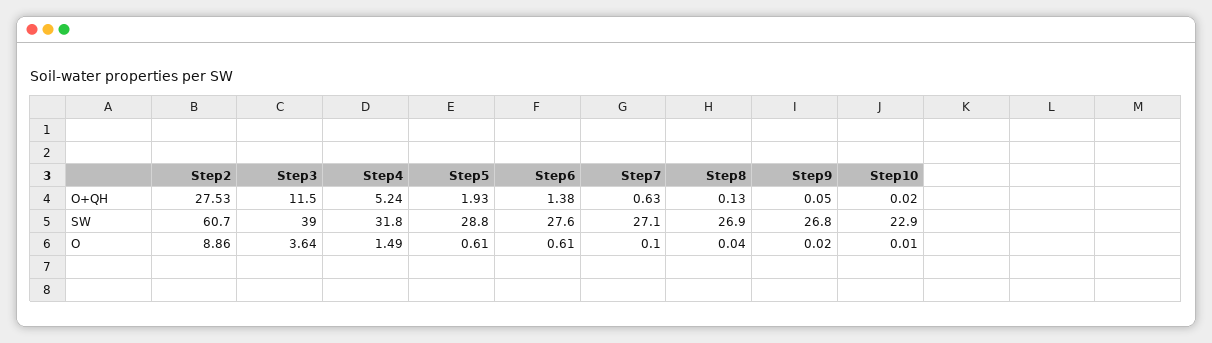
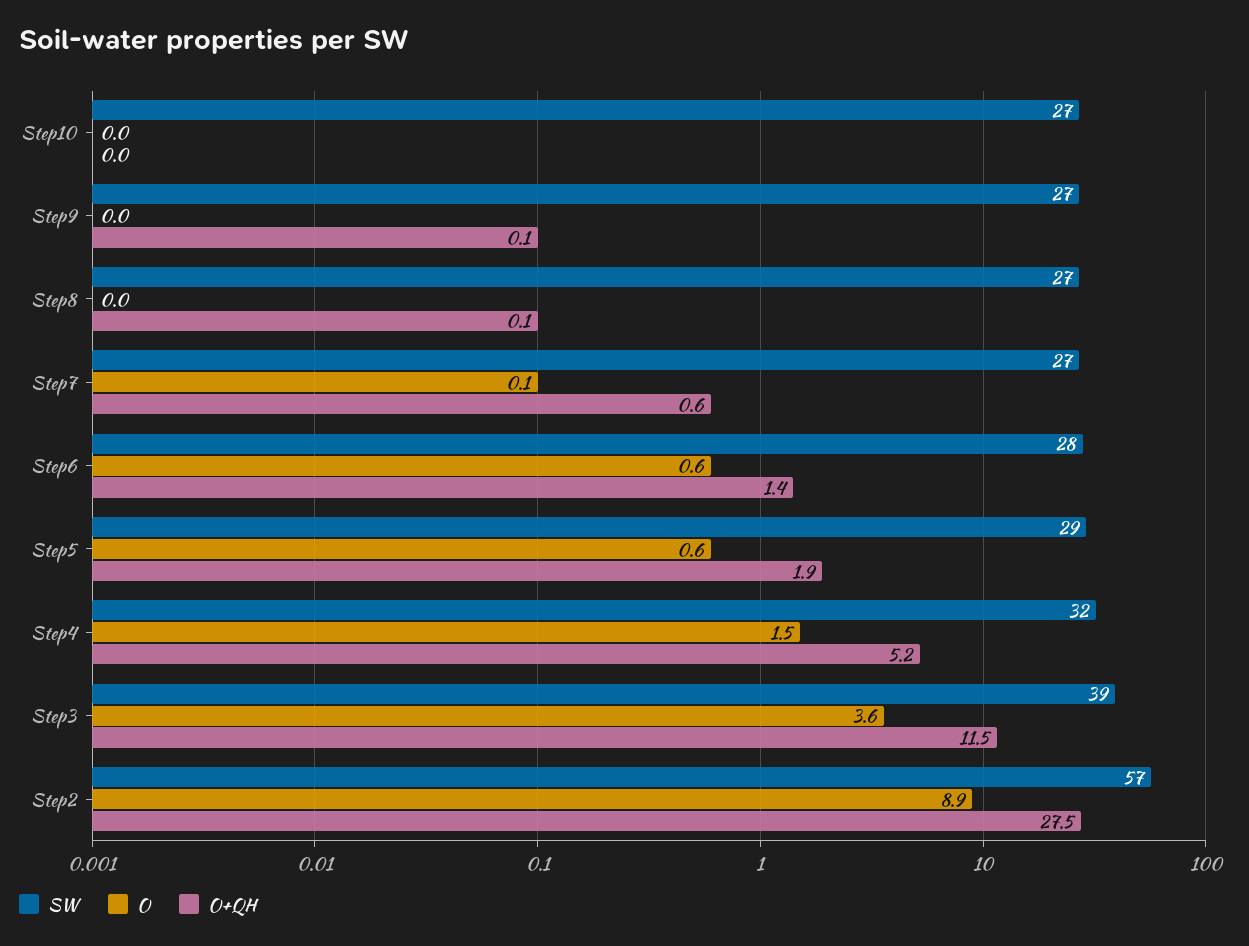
SW, Step2: 60.7 -> 57
SW, Step10: 22.9 -> 27

